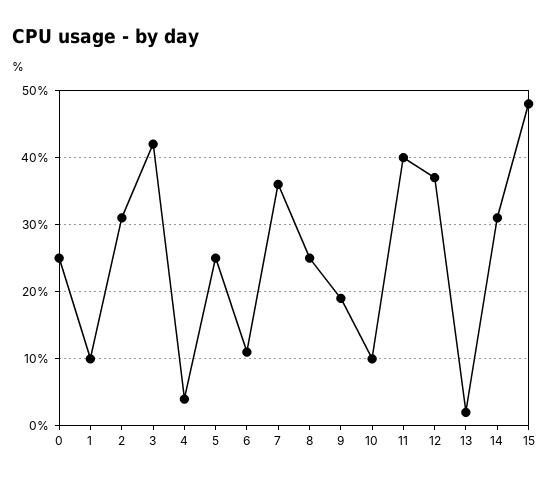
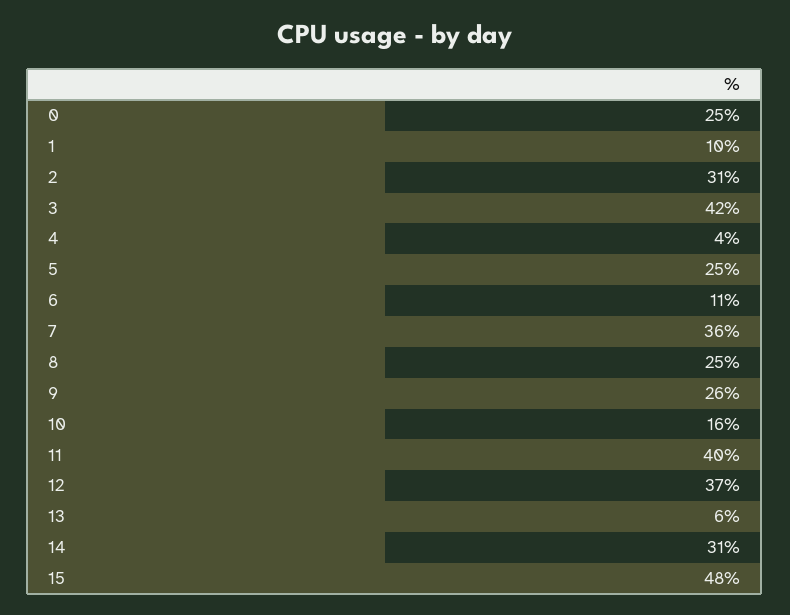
9: 19 -> 26
10: 10 -> 16
13: 2 -> 6

